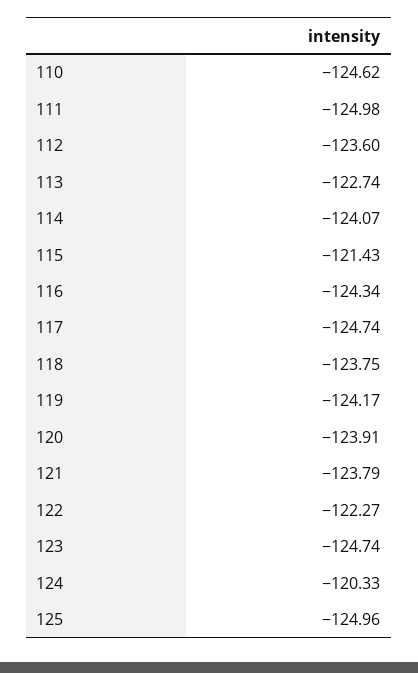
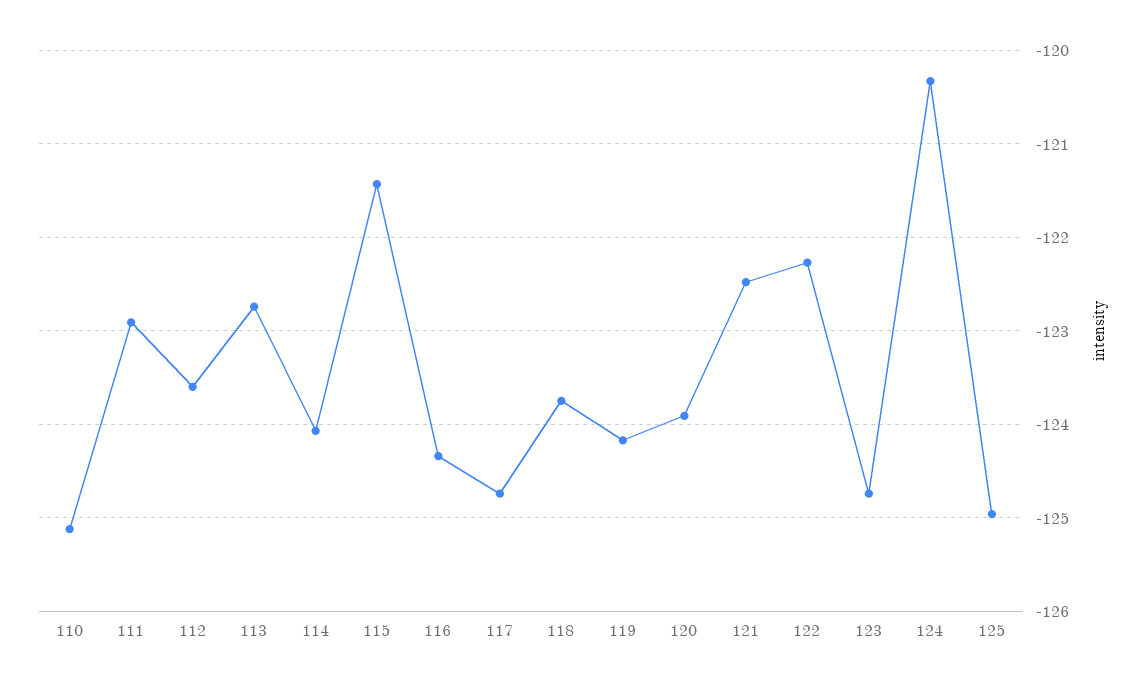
110: -124.62 -> -125.1
111: -124.98 -> -122.9
121: -123.79 -> -122.5

